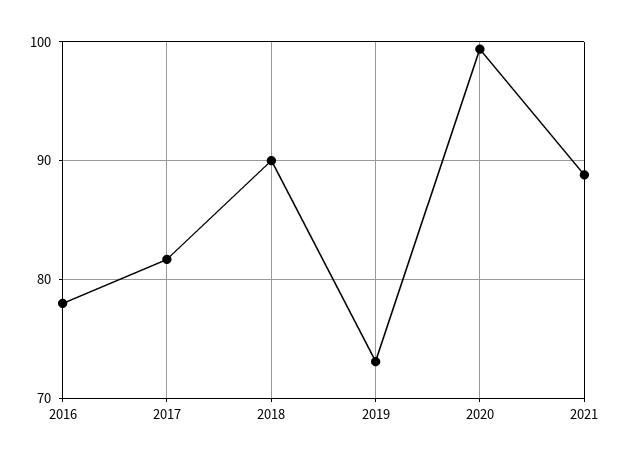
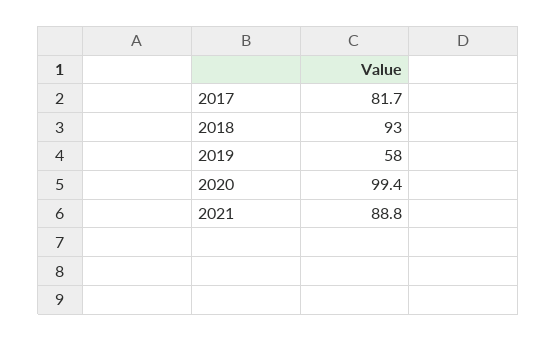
2016: 78 -> none
2018: 90 -> 93
2019: 73 -> 58

